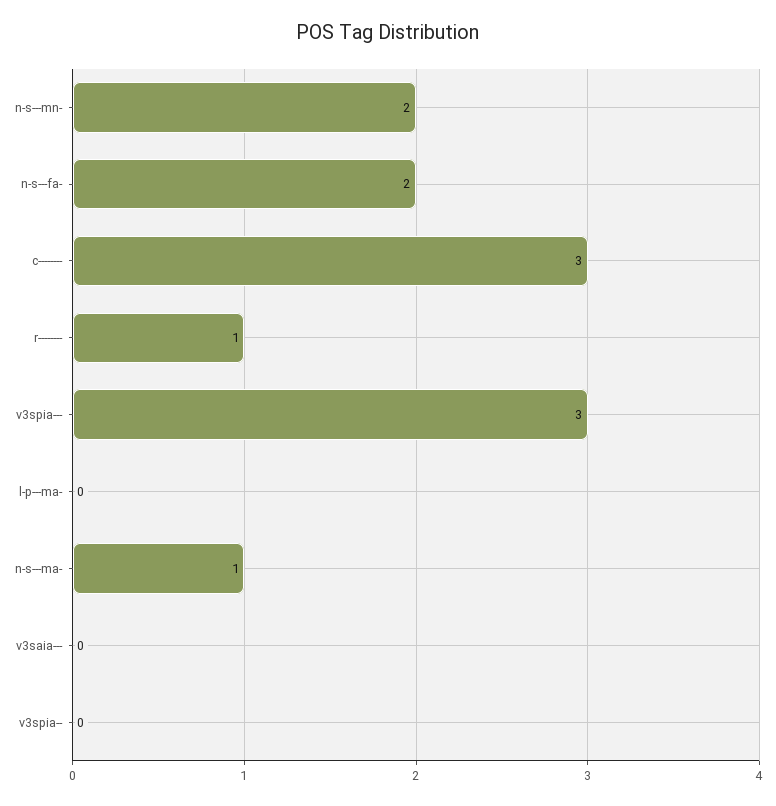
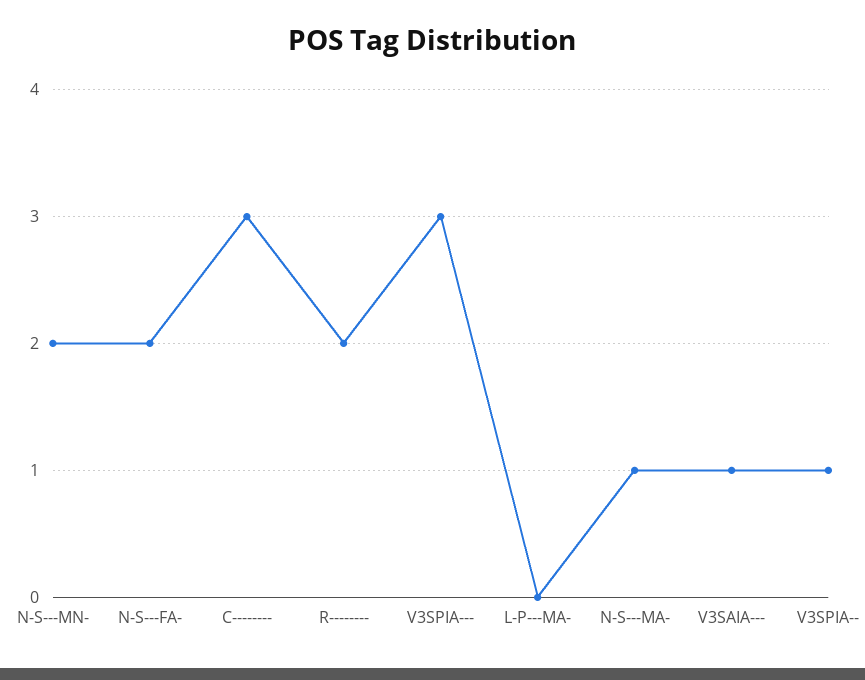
r--------: 1 -> 2
v3saia---: 0 -> 1
v3spia--: 0 -> 1

